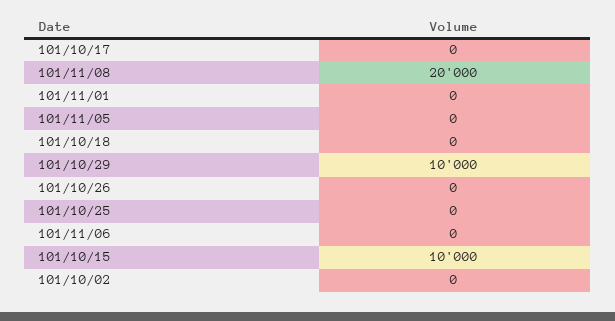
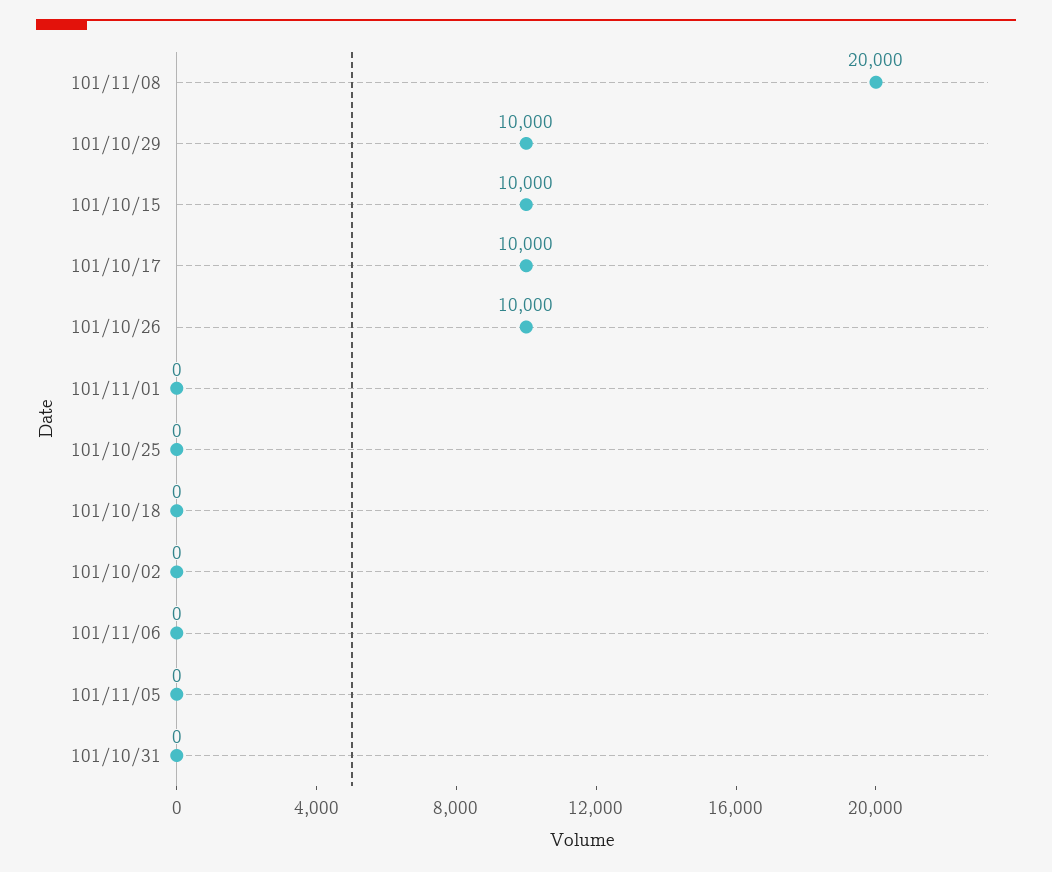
101/10/17: 0 -> 10000
101/10/26: 0 -> 10000
101/10/31: none -> 0

